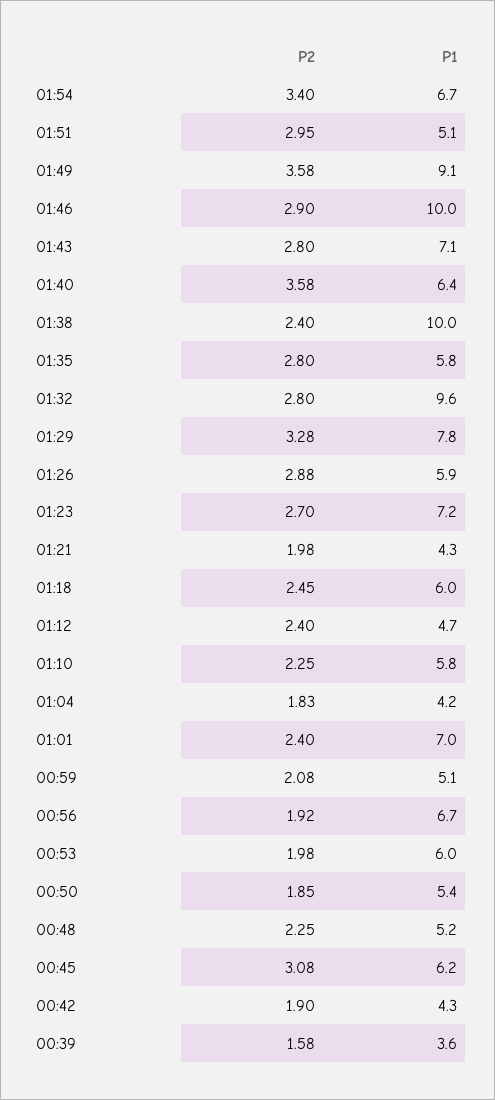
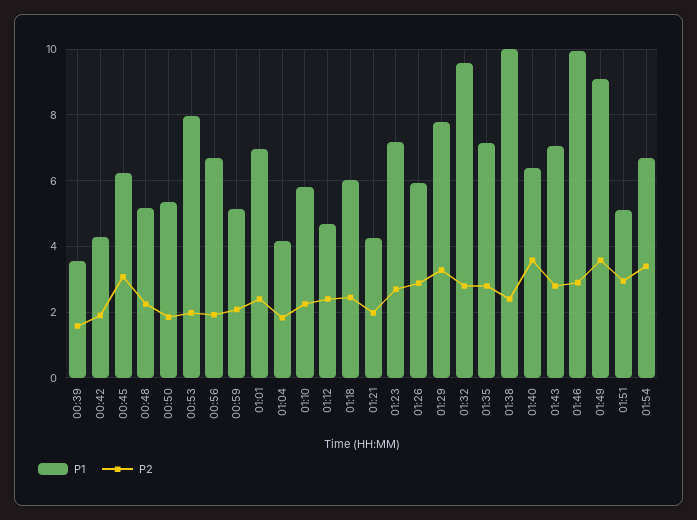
P1, 01:35: 5.8 -> 7.2
P1, 00:53: 6 -> 8

